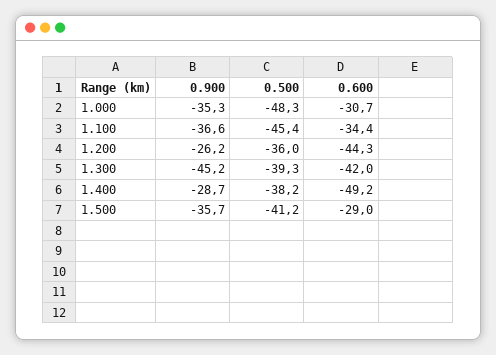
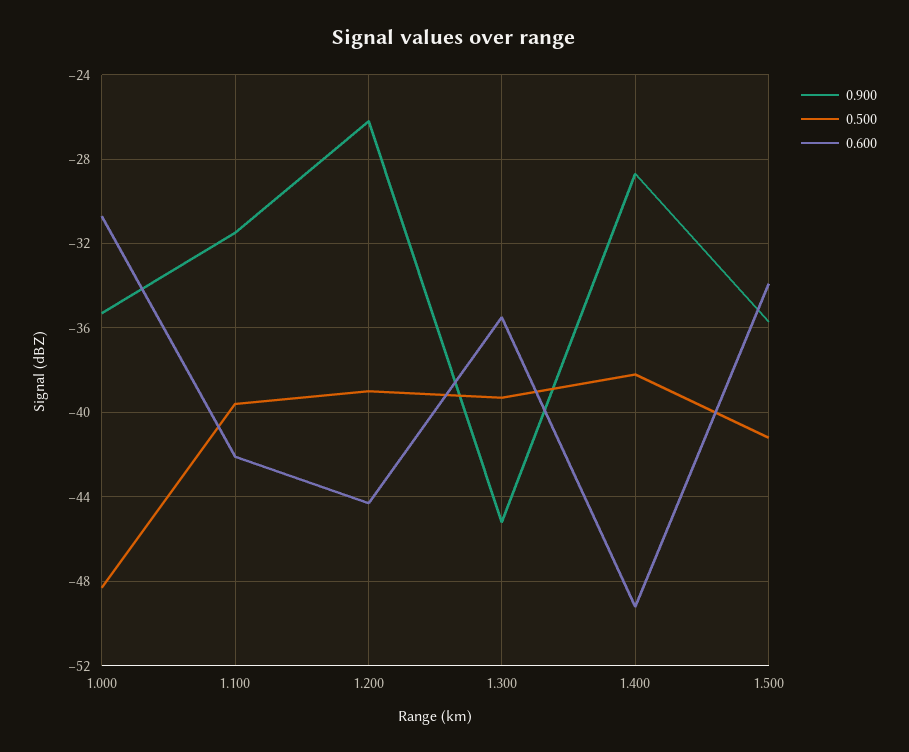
0.900, 1.100: -36.6 -> -31.5
0.500, 1.100: -45.4 -> -39.5
0.600, 1.100: -34.4 -> -42
0.500, 1.200: -36 -> -39
0.600, 1.300: -42 -> -35.5
0.600, 1.500: -29 -> -34

